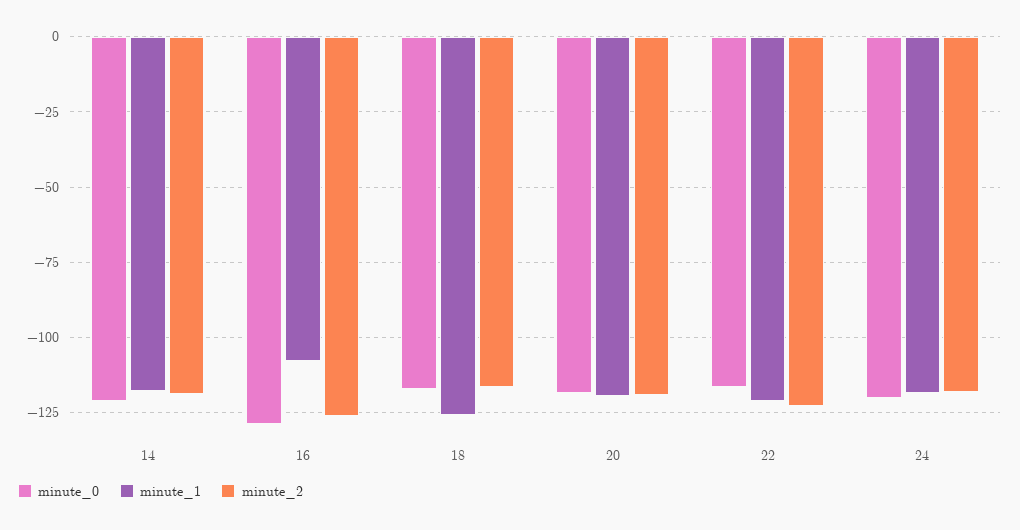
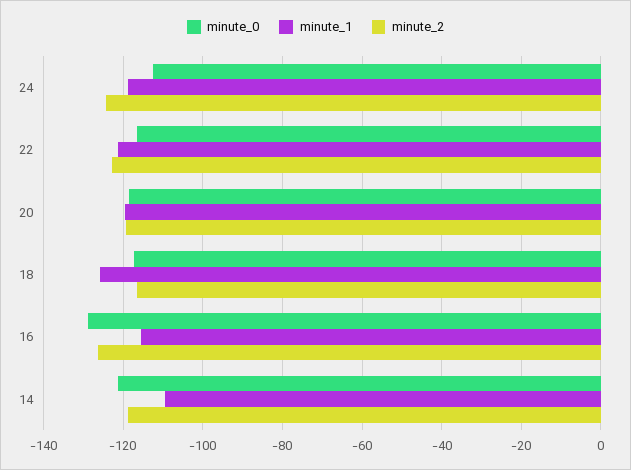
minute_1, 14: -117.5 -> -110
minute_1, 16: -107.5 -> -116
minute_0, 24: -120 -> -112
minute_2, 24: -117.5 -> -124

